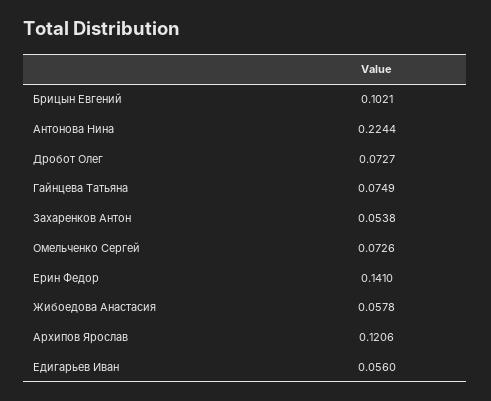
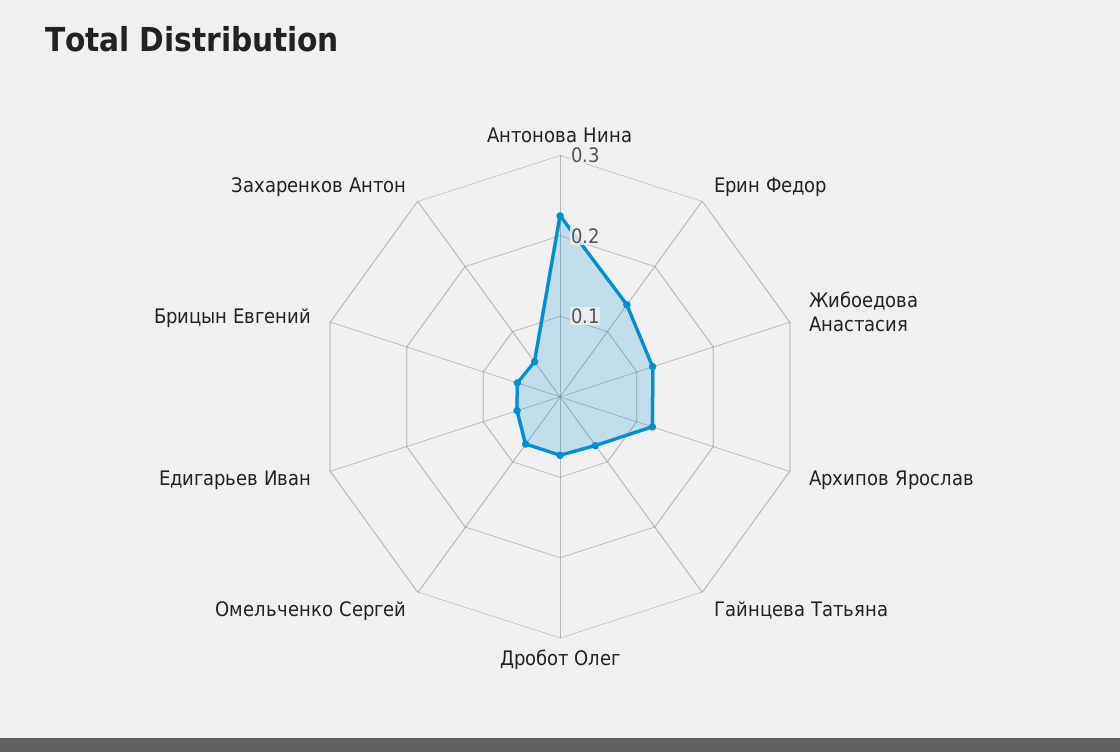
Брицын Евгений: 0.1021 -> 0.06
Жибоедова Анастасия: 0.0578 -> 0.12

